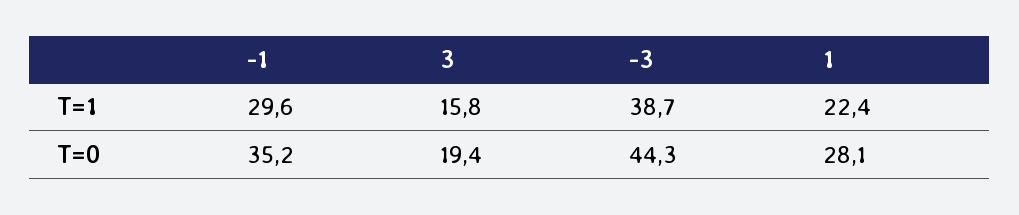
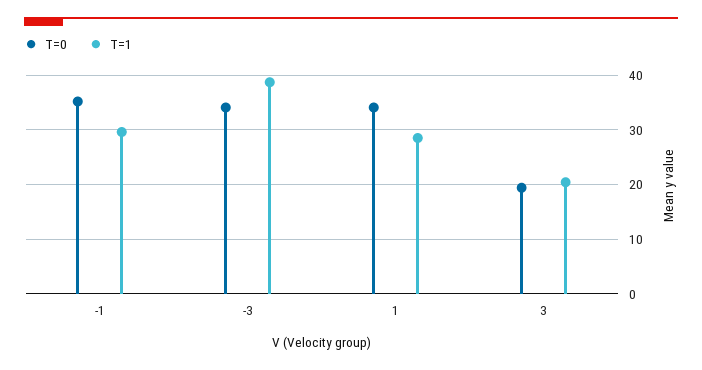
T=1, 3: 15.8 -> 20
T=1, 1: 22.4 -> 28
T=0, -3: 44.3 -> 34
T=0, 1: 28.1 -> 34

